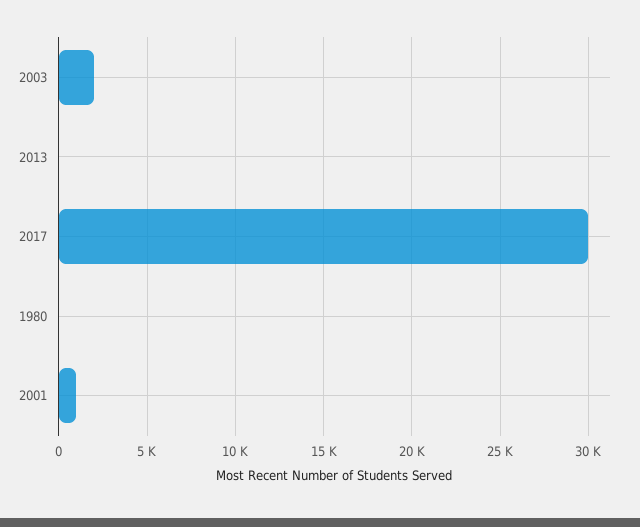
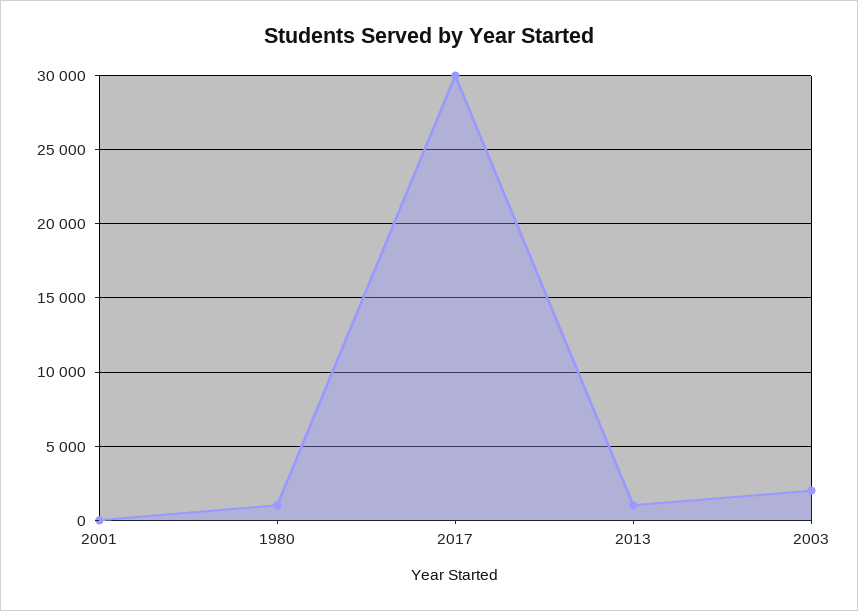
2013: 0 -> 1000
1980: 0 -> 1000
2001: 1000 -> 0

